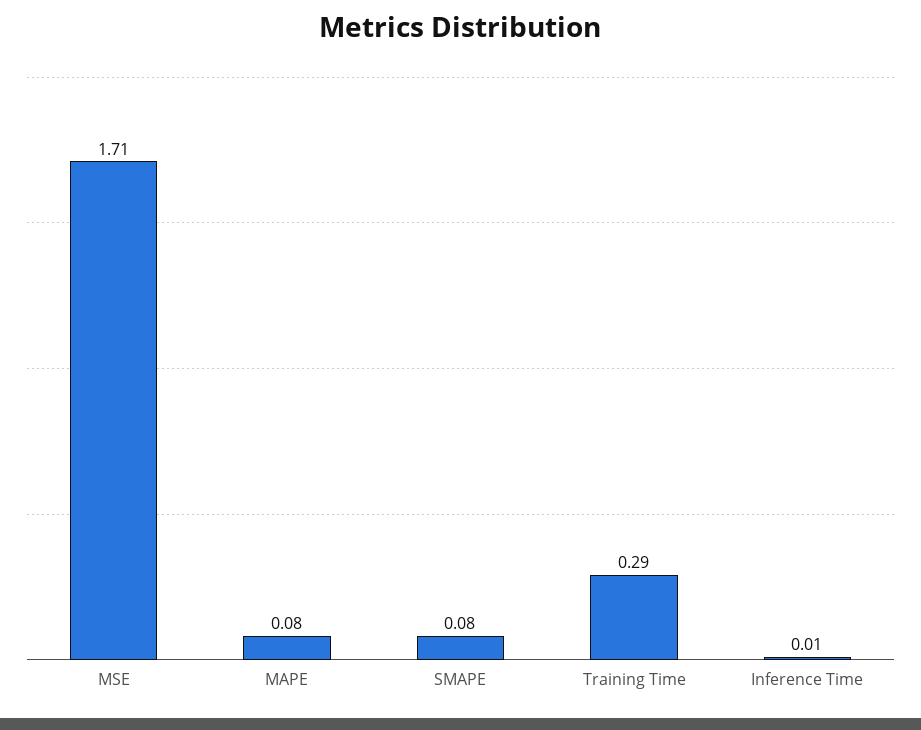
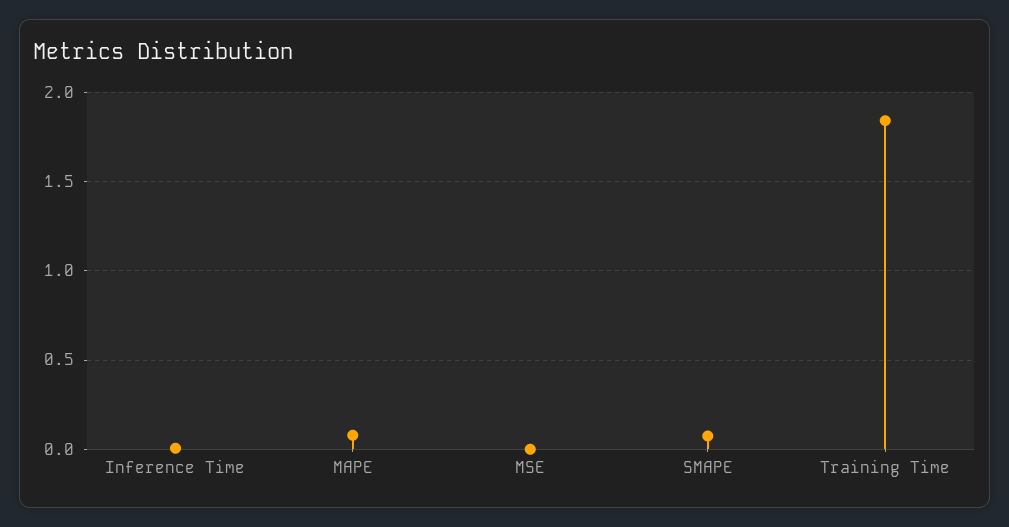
MSE: 1.71 -> 0
Training Time: 0.29 -> 1.85

